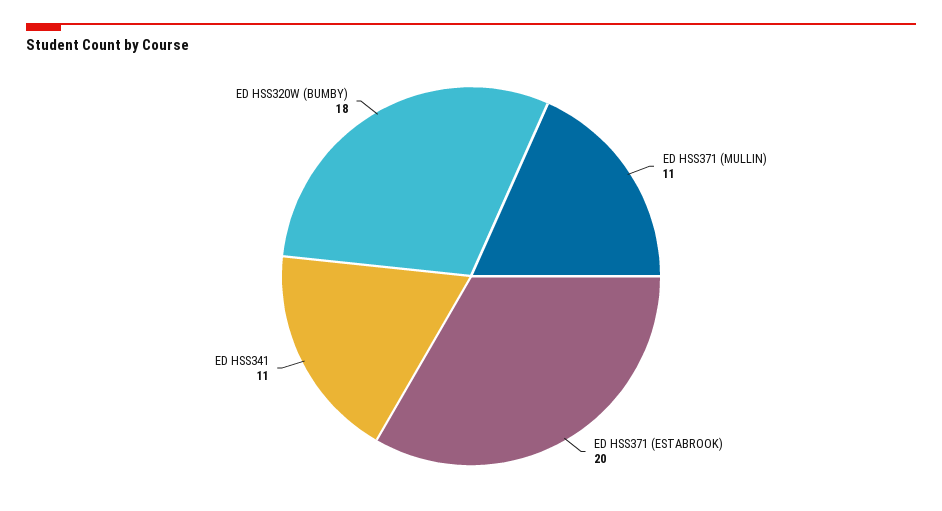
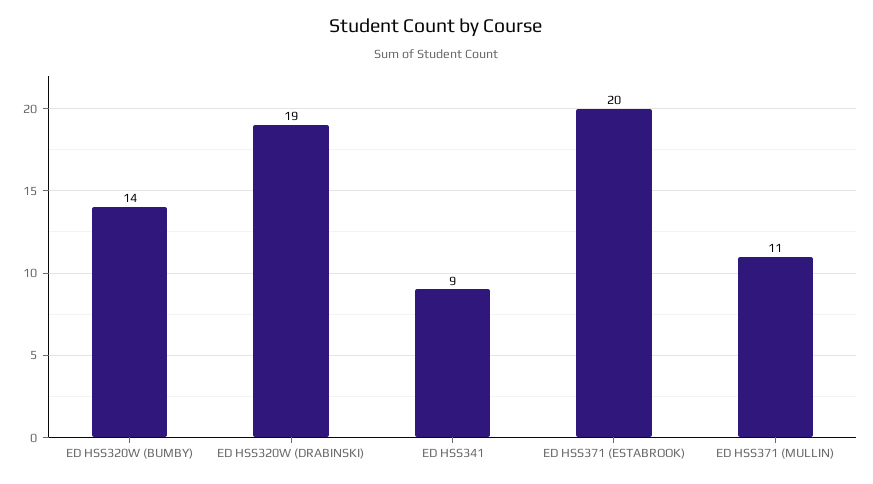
ED HSS341: 11 -> 9
ED HSS320W (BUMBY): 18 -> 14
ED HSS320W (DRABINSKI): none -> 19

